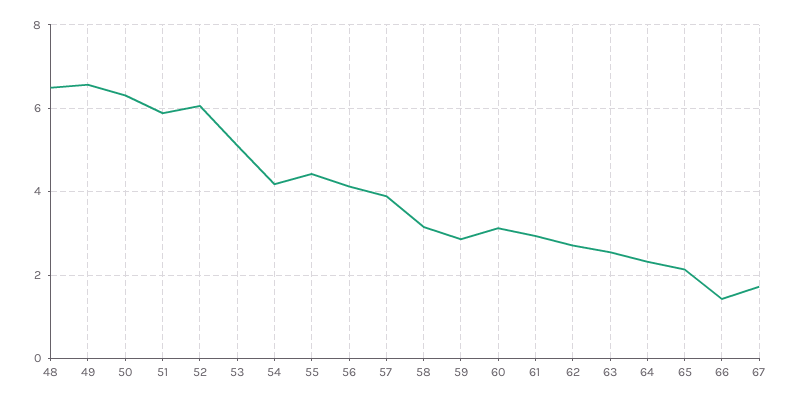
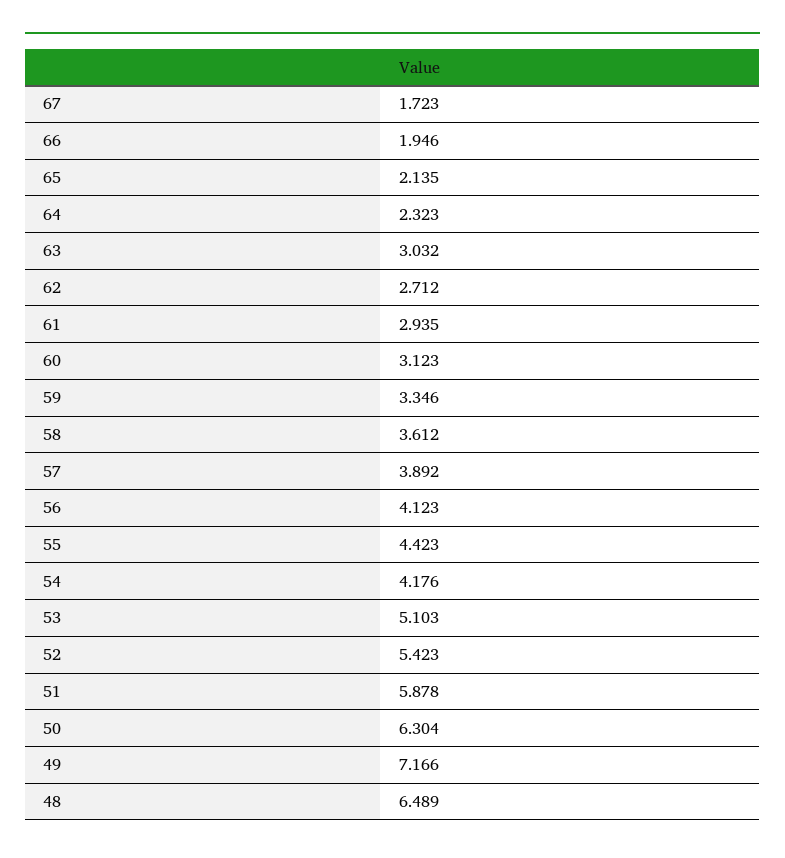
49: 6.6 -> 7.166
52: 6 -> 5.423
58: 3.2 -> 3.612
59: 2.8 -> 3.346
63: 2.6 -> 3.032
66: 1.4 -> 1.946

